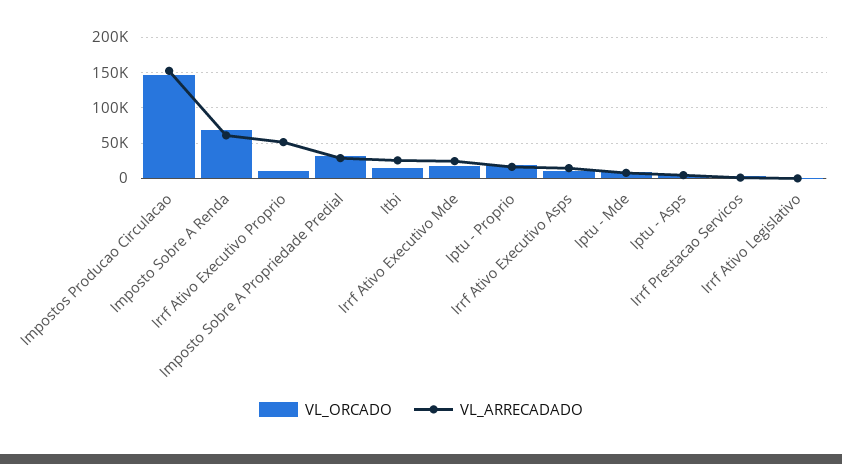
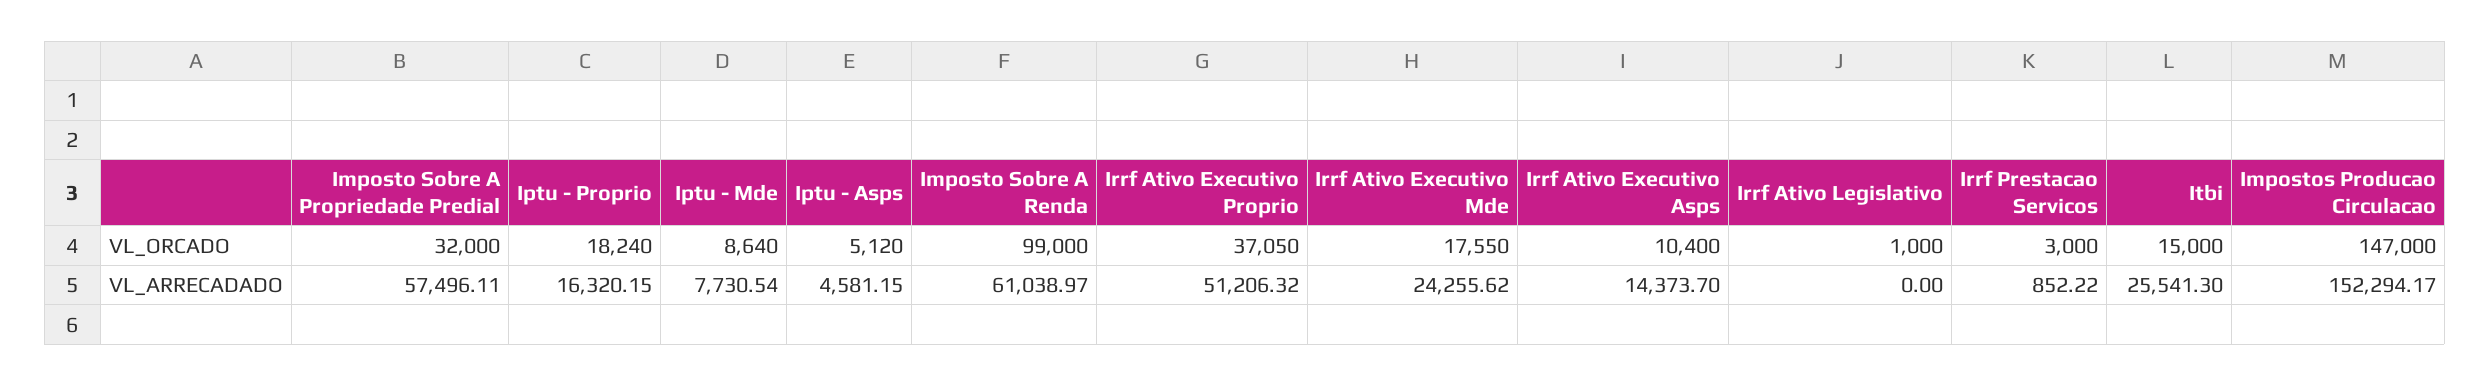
VL_ORCADO, Imposto Sobre A Renda: 70000 -> 99000
VL_ORCADO, Irrf Ativo Executivo Proprio: 10000 -> 37050
VL_ARRECADADO, Imposto Sobre A Propriedade Predial: 30000 -> 57496.11

